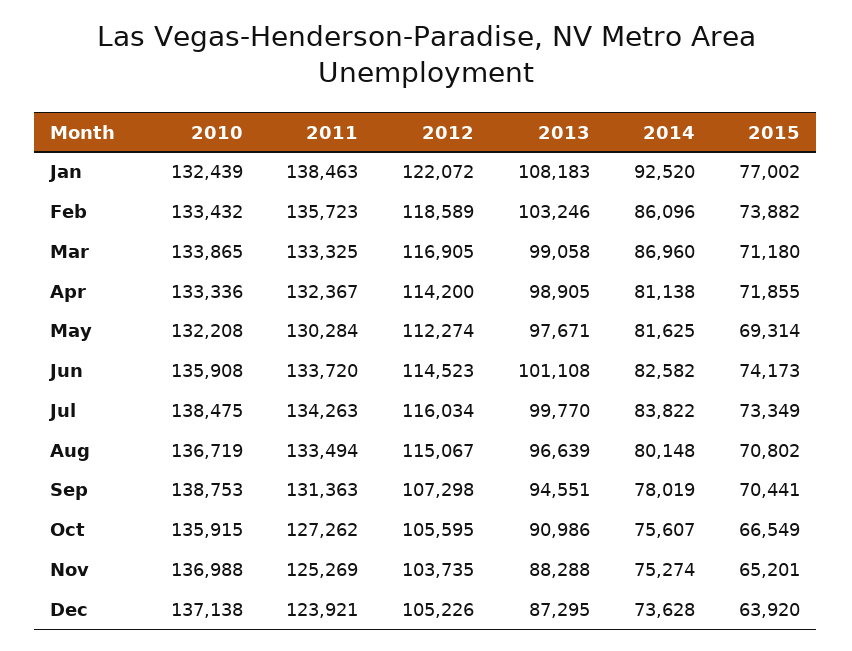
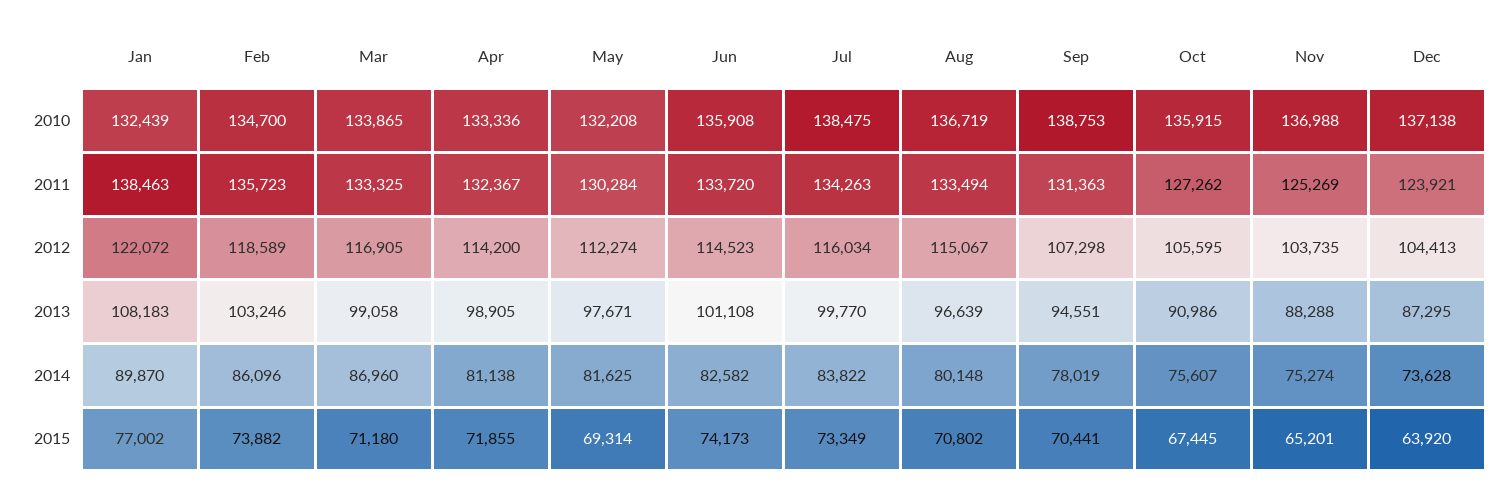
2014, Jan: 92520 -> 89870
2010, Feb: 133432 -> 134700
2015, Oct: 66549 -> 67445
2012, Dec: 105226 -> 104413

